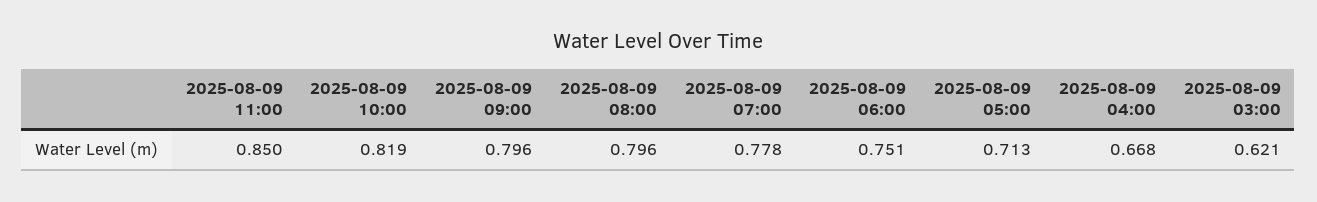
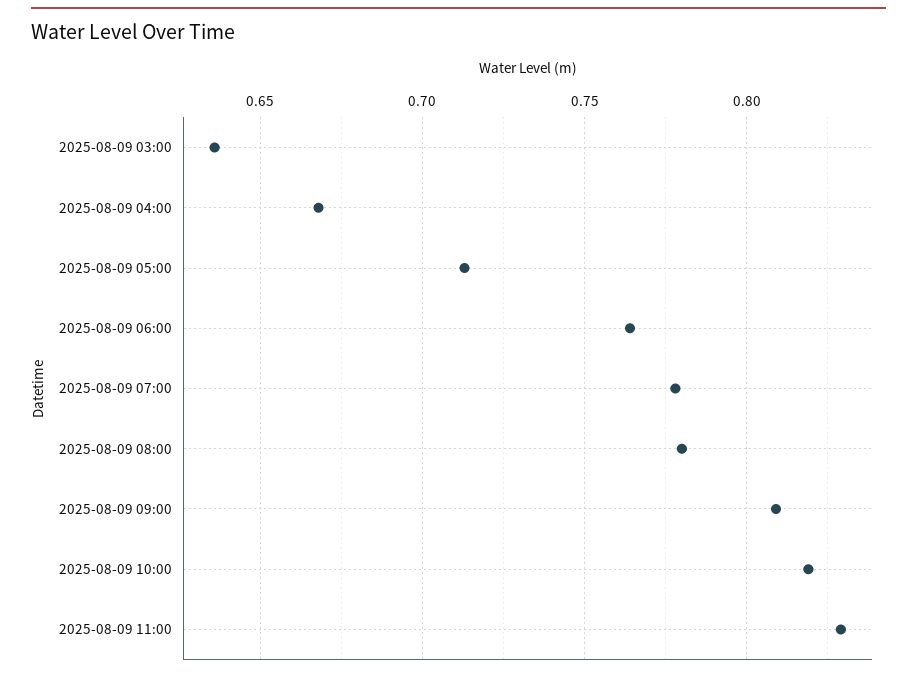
2025-08-09 11:00: 0.85 -> 0.83
2025-08-09 09:00: 0.796 -> 0.81
2025-08-09 08:00: 0.796 -> 0.78
2025-08-09 06:00: 0.751 -> 0.765
2025-08-09 03:00: 0.621 -> 0.635

